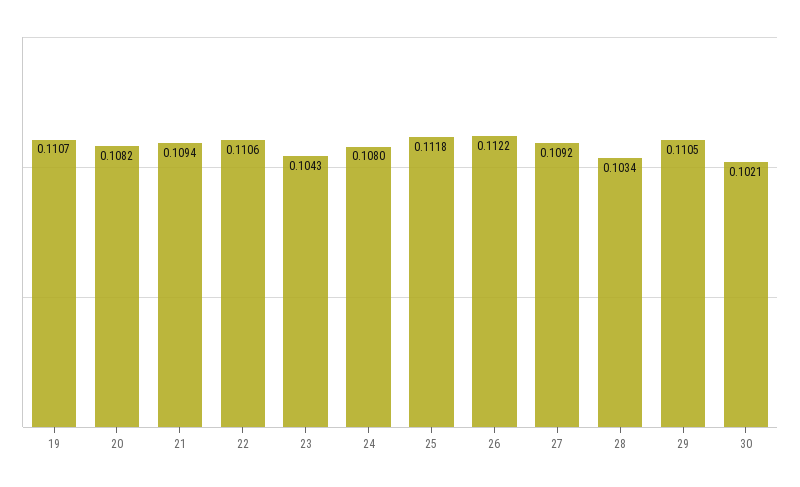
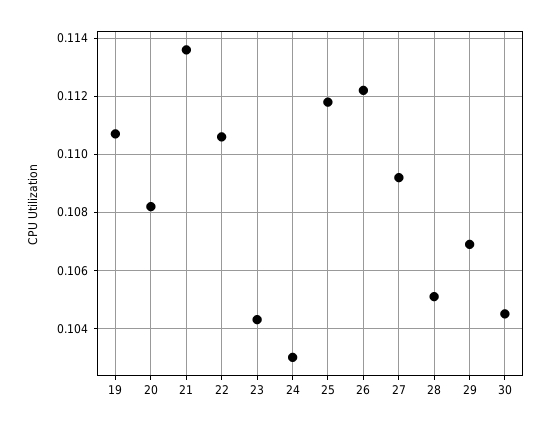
21: 0.1094 -> 0.1135
24: 0.108 -> 0.103
28: 0.1034 -> 0.105
29: 0.1105 -> 0.107
30: 0.1021 -> 0.1045

